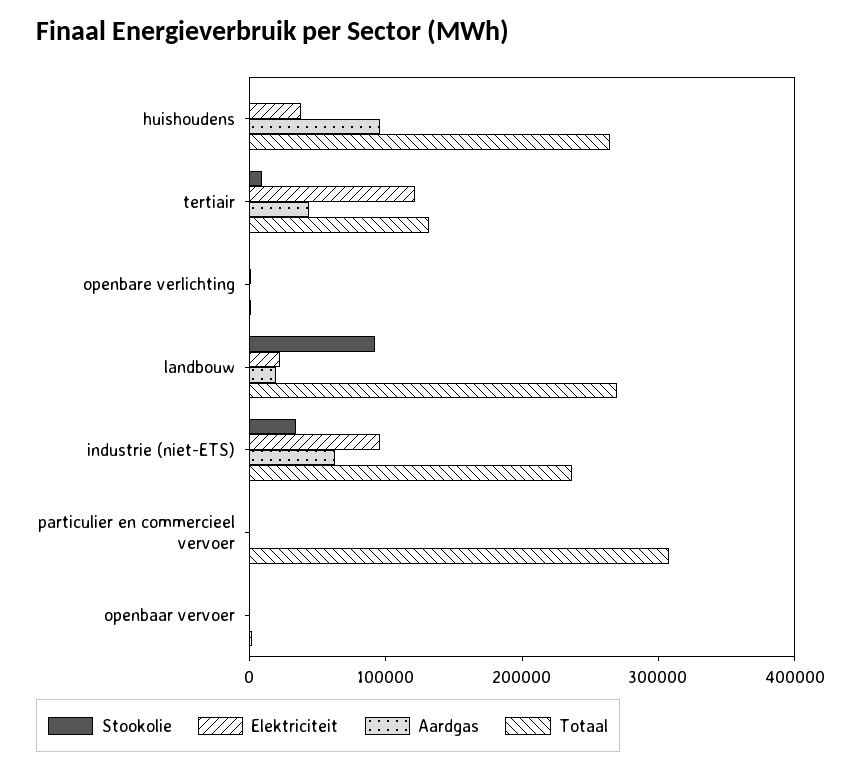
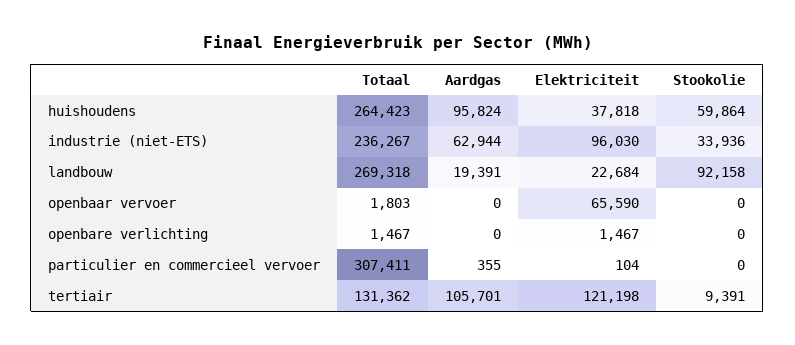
Stookolie, huishoudens: 0 -> 59864
Aardgas, tertiair: 40000 -> 105701
Elektriciteit, openbaar vervoer: 0 -> 65590

